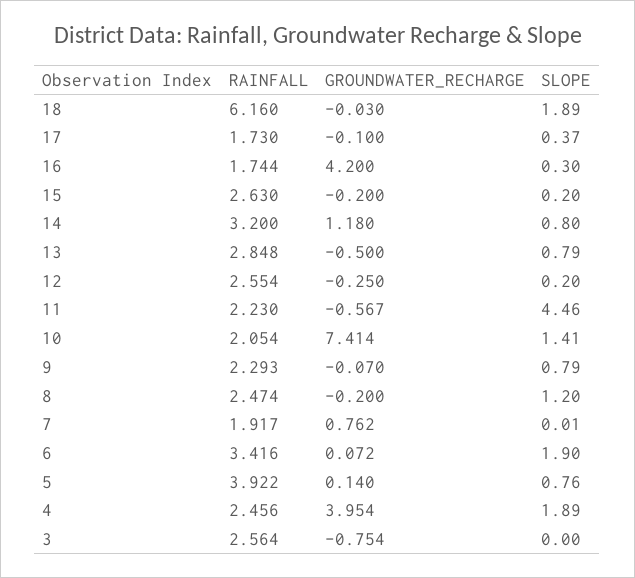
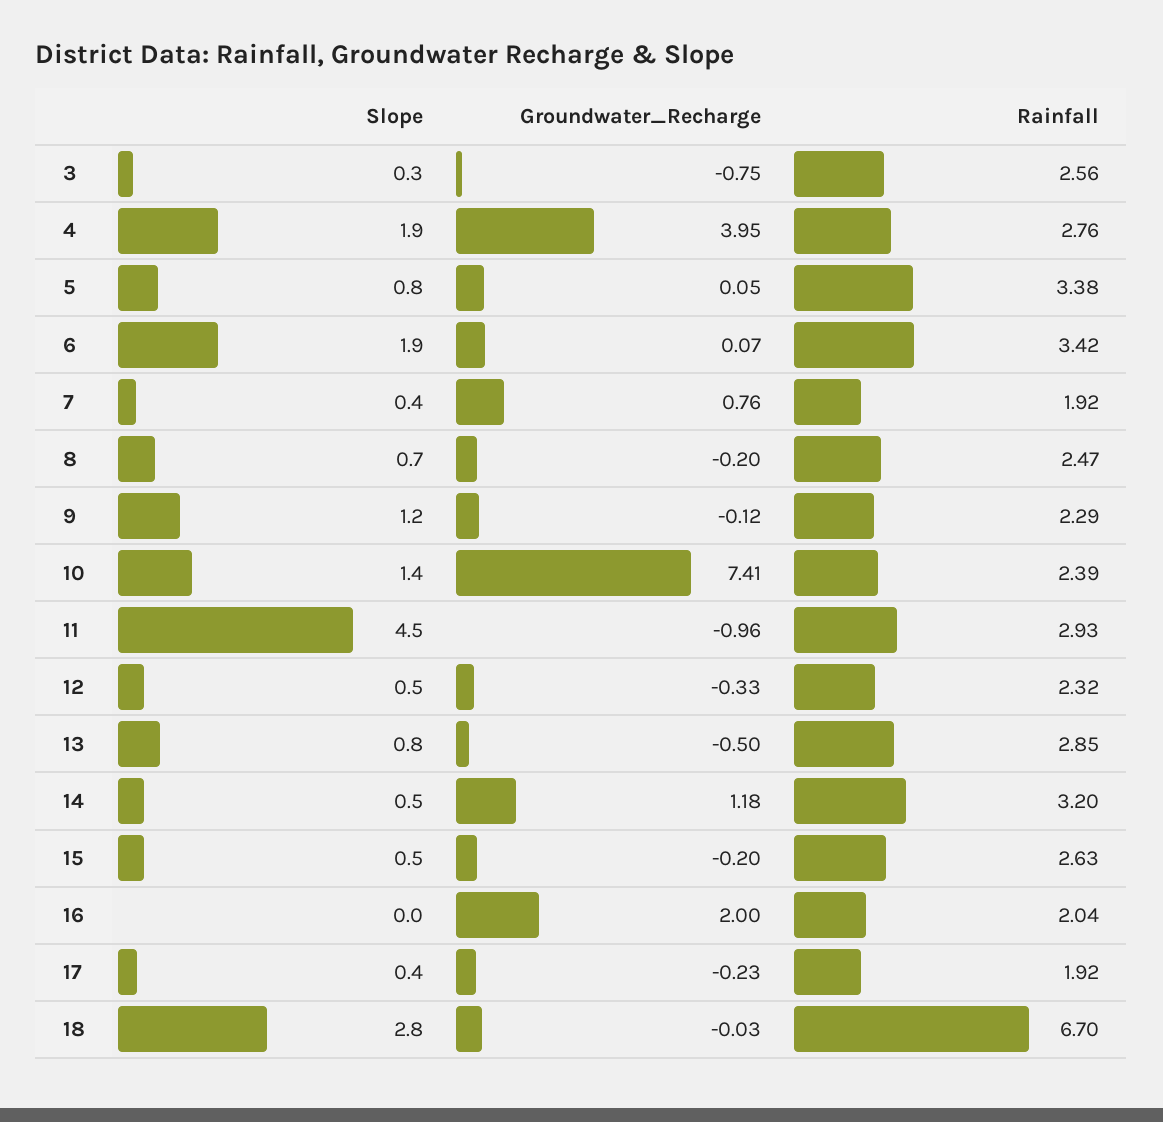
RAINFALL, 18: 6.16 -> 6.7
SLOPE, 18: 1.89 -> 2.8
RAINFALL, 17: 1.73 -> 1.92
GROUNDWATER_RECHARGE, 17: -0.1 -> -0.23
RAINFALL, 16: 1.744 -> 2.04
GROUNDWATER_RECHARGE, 16: 4.2 -> 2
SLOPE, 16: 0.3 -> 0
SLOPE, 15: 0.2 -> 0.5
SLOPE, 14: 0.8 -> 0.5
RAINFALL, 12: 2.554 -> 2.32
GROUNDWATER_RECHARGE, 12: -0.25 -> -0.33
SLOPE, 12: 0.2 -> 0.5
RAINFALL, 11: 2.23 -> 2.93
GROUNDWATER_RECHARGE, 11: -0.567 -> -0.96
RAINFALL, 10: 2.054 -> 2.39
GROUNDWATER_RECHARGE, 9: -0.07 -> -0.12
SLOPE, 9: 0.79 -> 1.2
SLOPE, 8: 1.2 -> 0.7
SLOPE, 7: 0.01 -> 0.4
RAINFALL, 5: 3.922 -> 3.38
GROUNDWATER_RECHARGE, 5: 0.14 -> 0.05
RAINFALL, 4: 2.456 -> 2.76
SLOPE, 3: 0 -> 0.3

